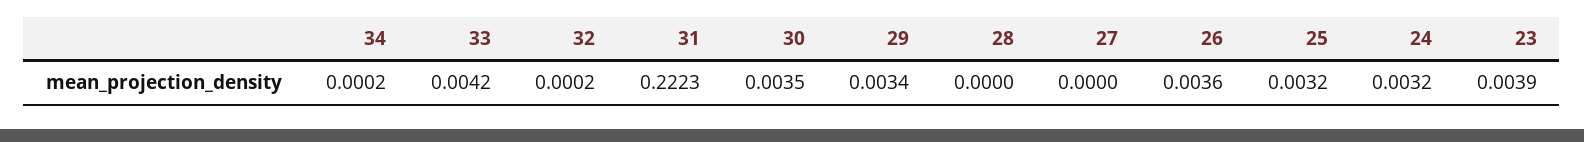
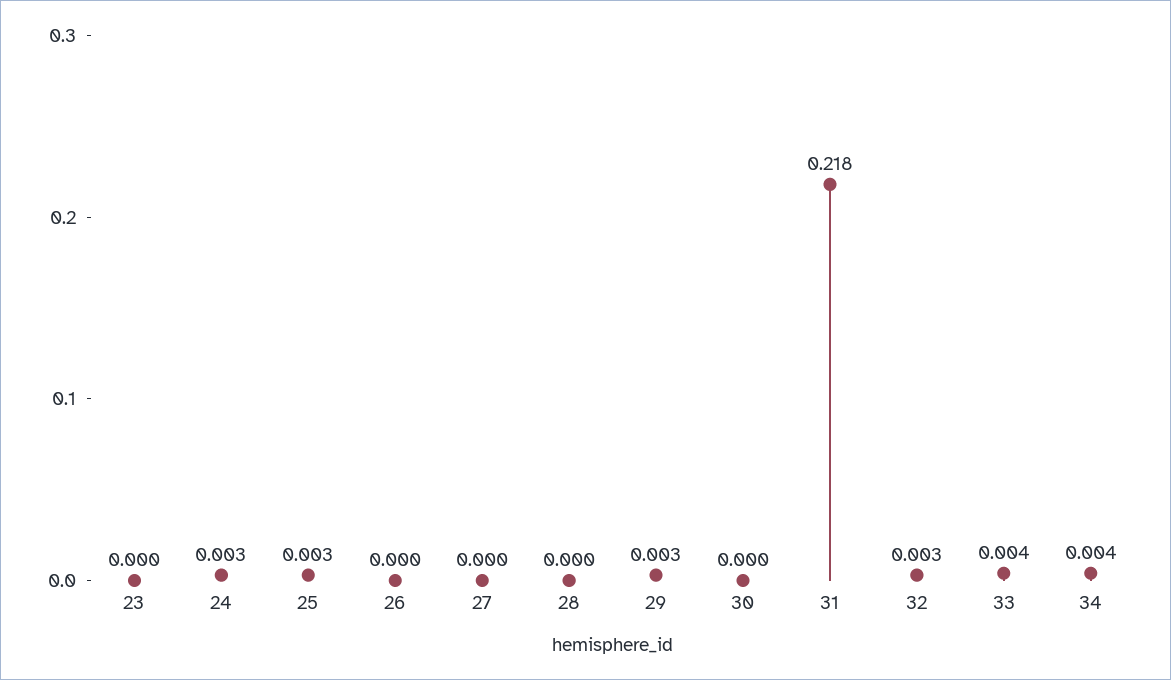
34: 0.0002 -> 0.004
32: 0.0002 -> 0.003
31: 0.2223 -> 0.218
30: 0.0035 -> 0
26: 0.0036 -> 0
23: 0.0039 -> 0

